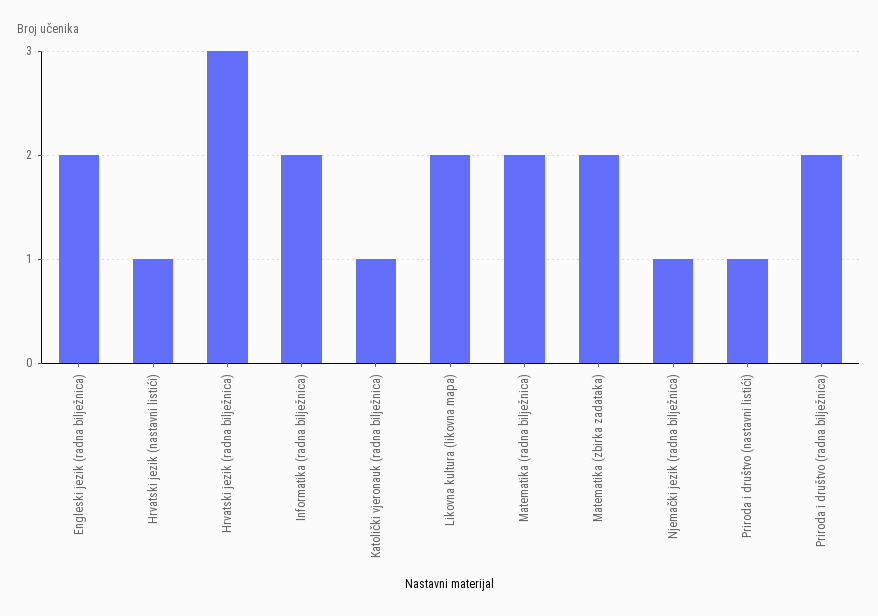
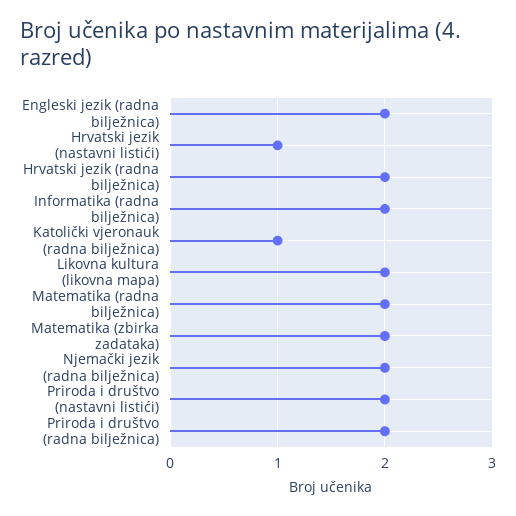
Hrvatski jezik (radna bilježnica): 3 -> 2
Njemački jezik (radna bilježnica): 1 -> 2
Priroda i društvo (nastavni listići): 1 -> 2

